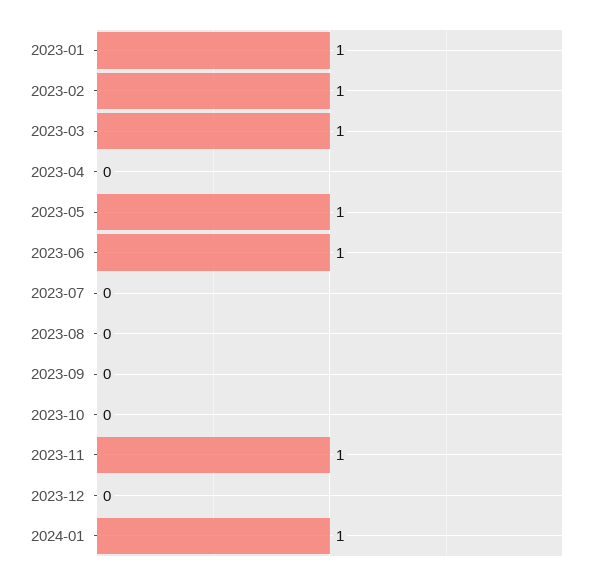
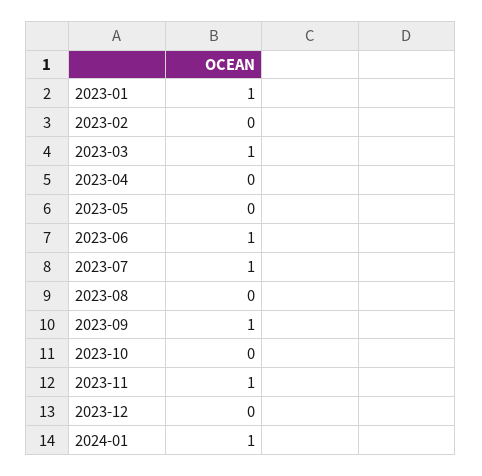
2023-02: 1 -> 0
2023-05: 1 -> 0
2023-07: 0 -> 1
2023-09: 0 -> 1

